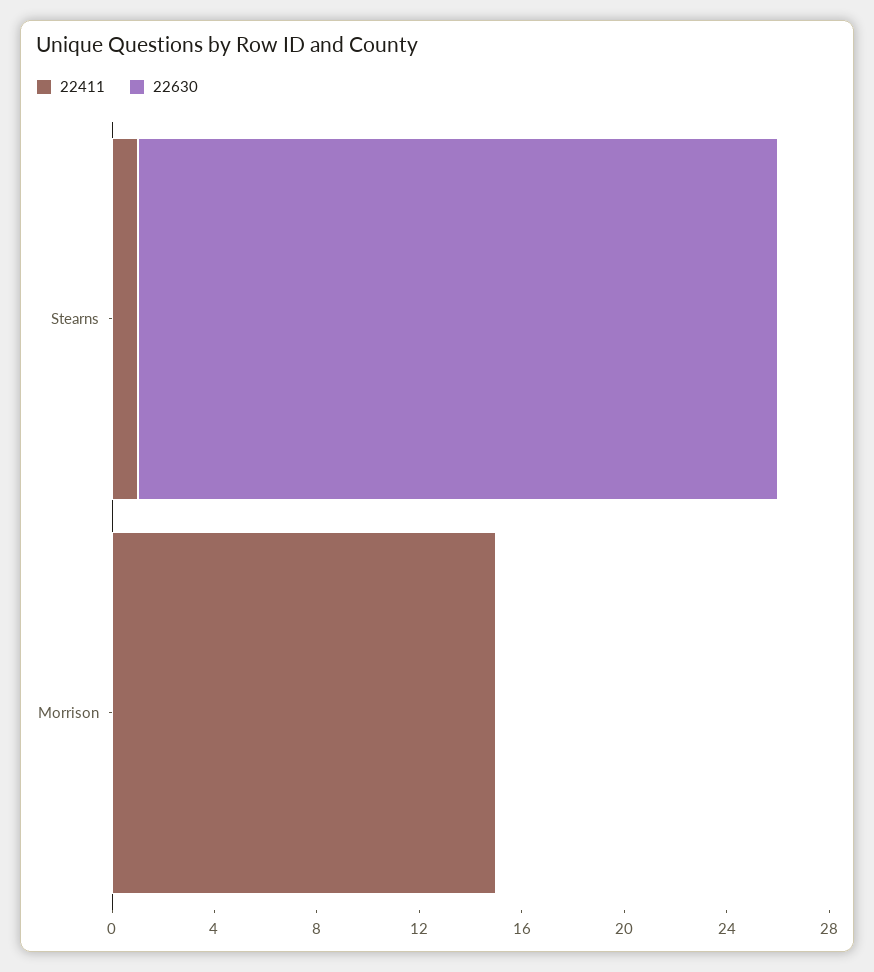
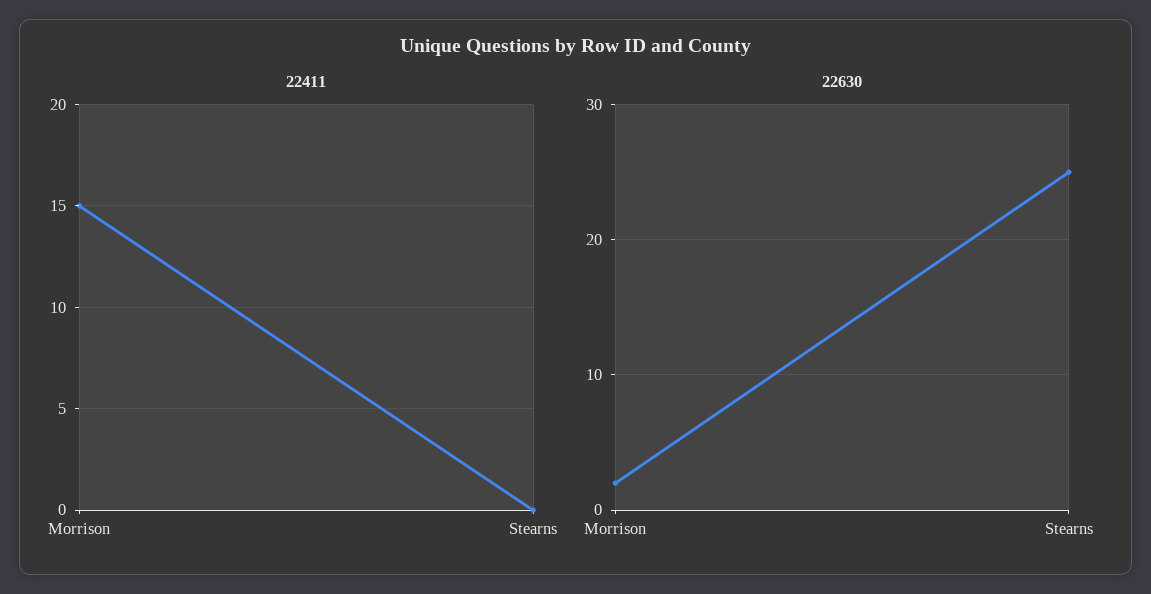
22411, Stearns: 1 -> 0
22630, Morrison: 0 -> 2

